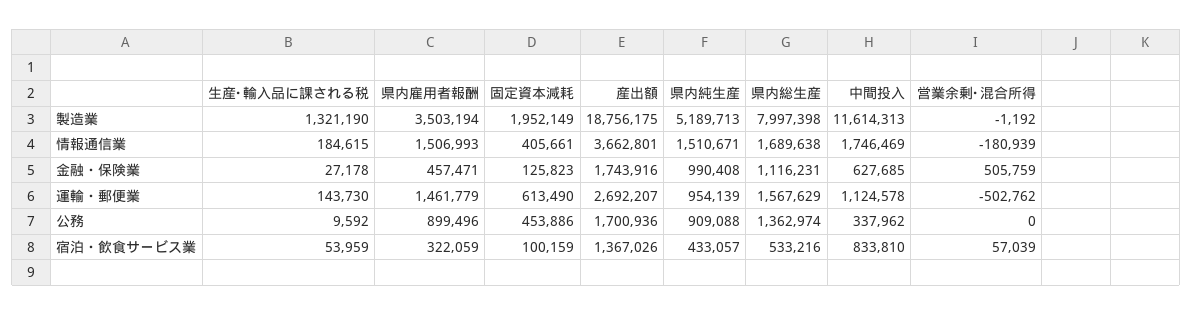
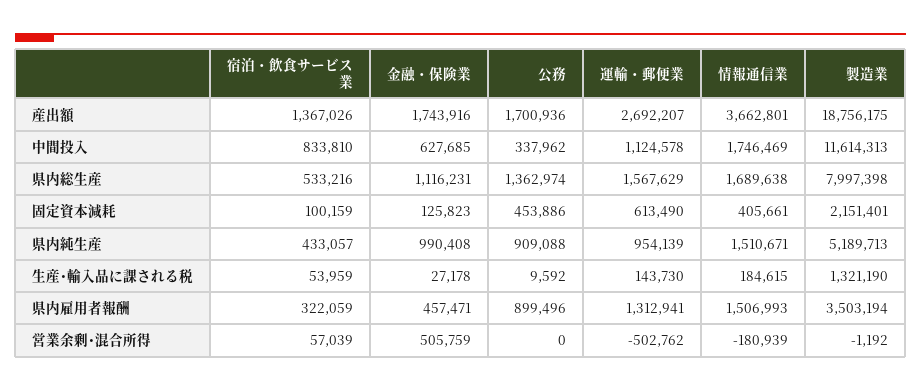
固定資本減耗, 製造業: 1952149 -> 2151401
県内雇用者報酬, 運輸・郵便業: 1461779 -> 1312941

